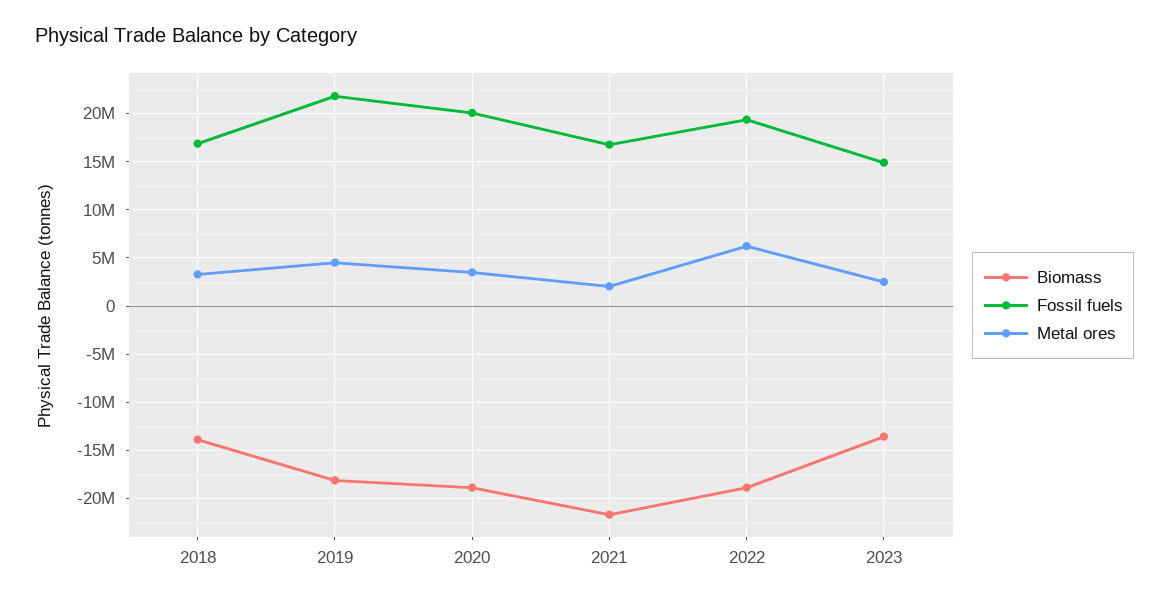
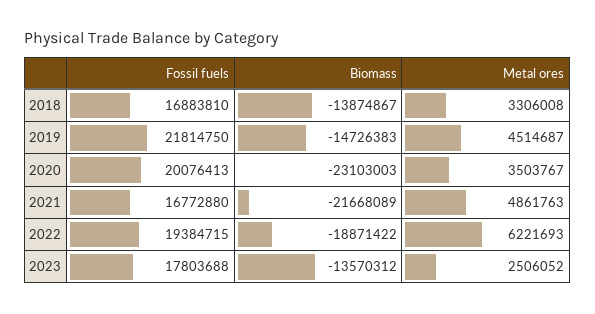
Biomass, 2019: -18000000 -> -14726383
Biomass, 2020: -19000000 -> -23103003
Metal ores, 2021: 2000000 -> 4861763
Fossil fuels, 2023: 15000000 -> 17803688

